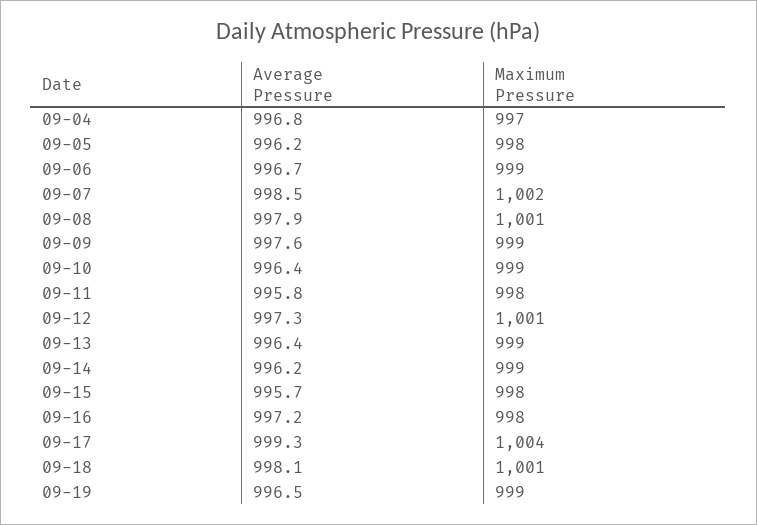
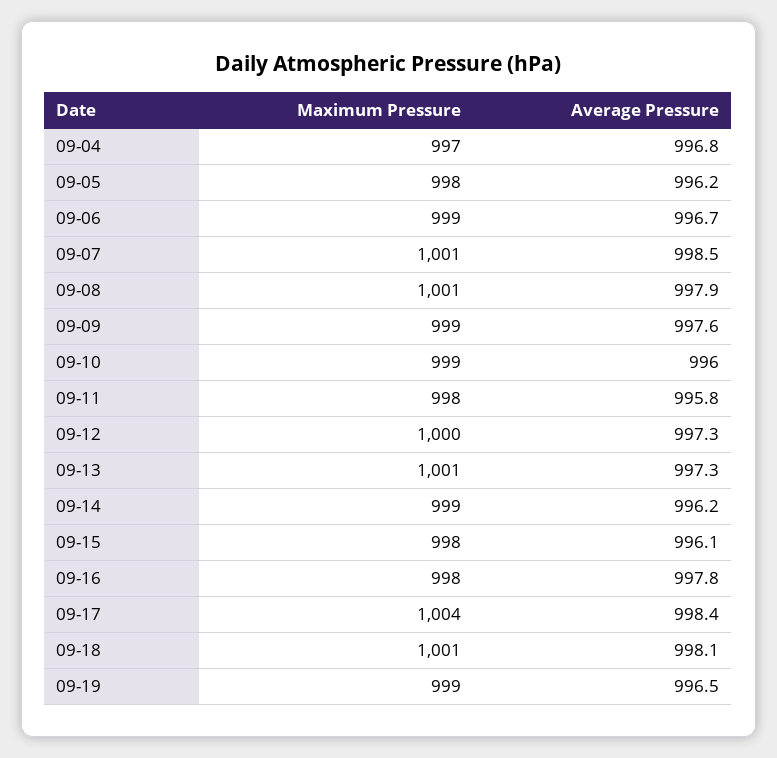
Maximum Pressure, 09-07: 1002 -> 1001
Average Pressure, 09-10: 996.4 -> 996
Maximum Pressure, 09-12: 1001 -> 1000
Average Pressure, 09-13: 996.4 -> 997.3
Maximum Pressure, 09-13: 999 -> 1001
Average Pressure, 09-15: 995.7 -> 996.1
Average Pressure, 09-16: 997.2 -> 997.8
Average Pressure, 09-17: 999.3 -> 998.4

